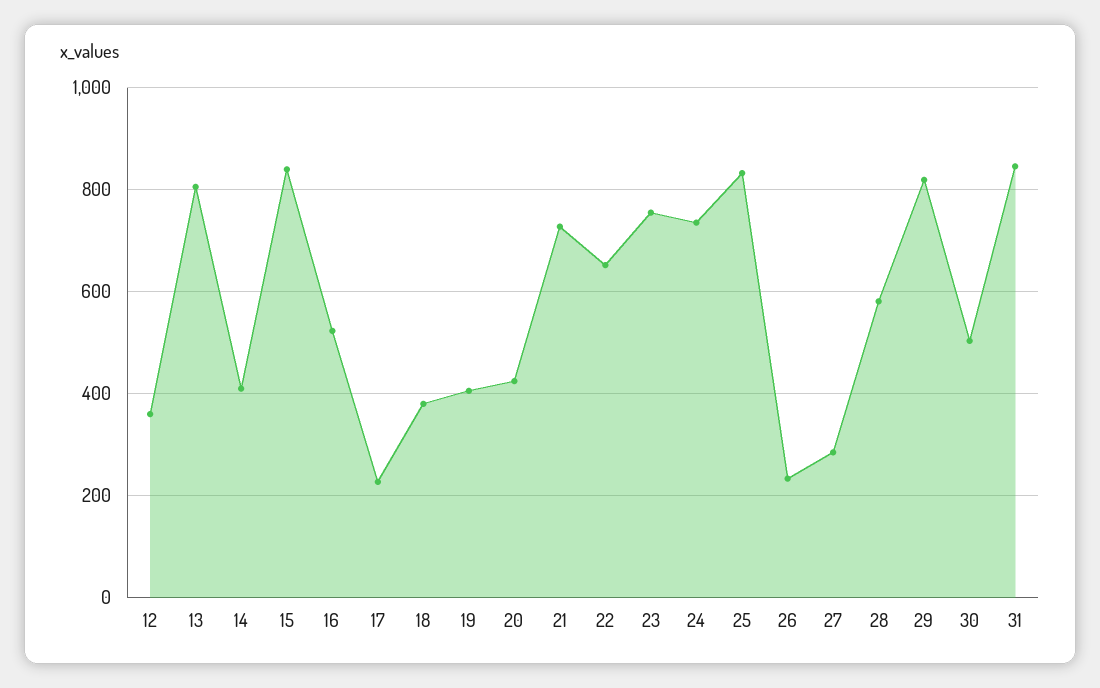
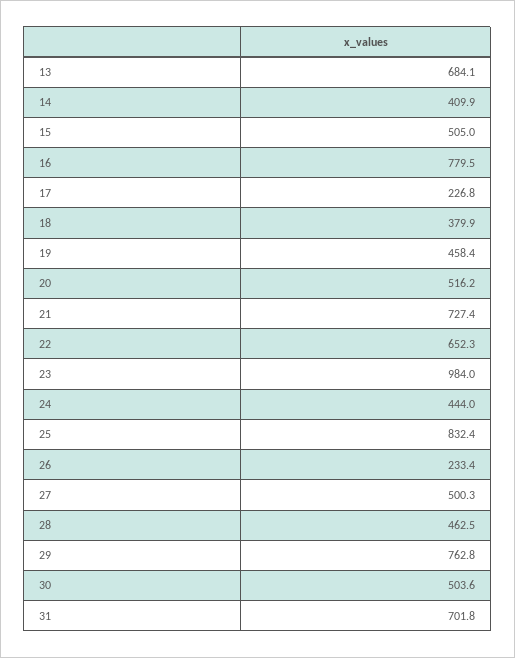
12: 360 -> none
13: 800 -> 684.1
15: 840 -> 505
16: 520 -> 779.5
19: 400 -> 458.4
20: 420 -> 516.2
23: 760 -> 984
24: 740 -> 444
27: 280 -> 500.3
28: 580 -> 462.5
29: 820 -> 762.8
31: 840 -> 701.8

